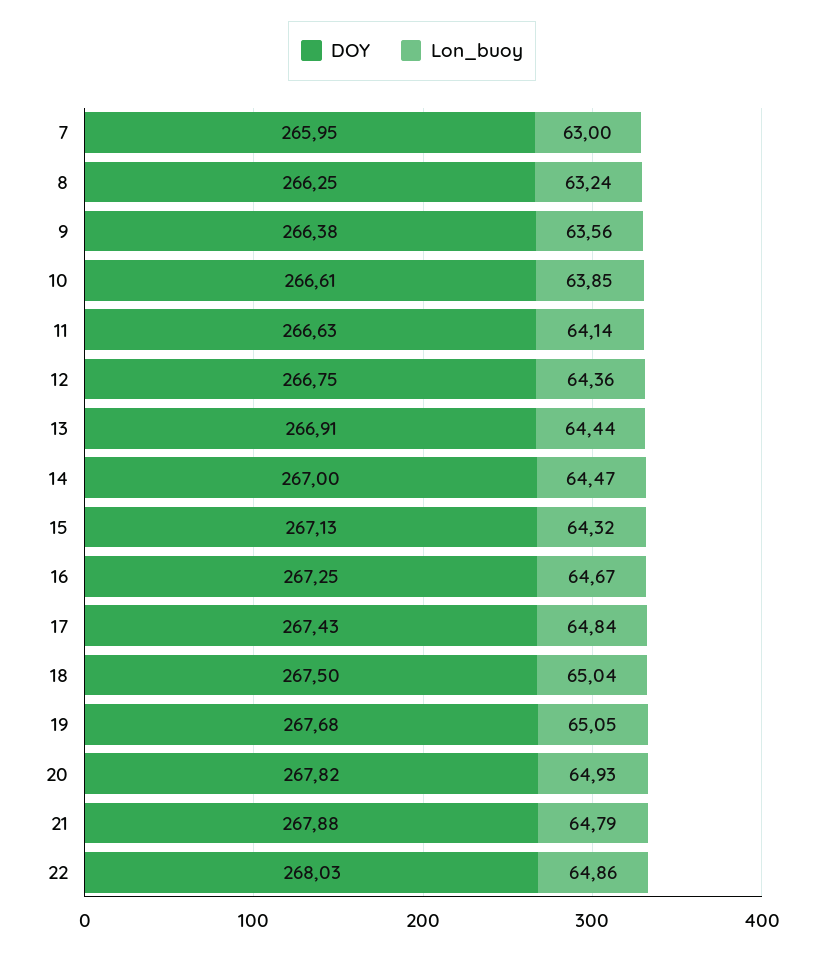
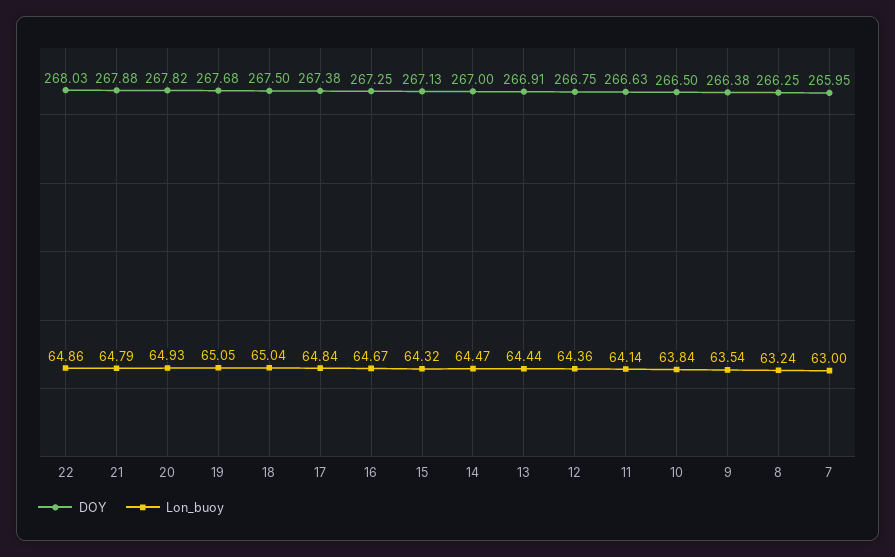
Lon_buoy, 9: 63.56 -> 63.54
DOY, 10: 266.61 -> 266.5
Lon_buoy, 10: 63.85 -> 63.84
DOY, 17: 267.43 -> 267.38

